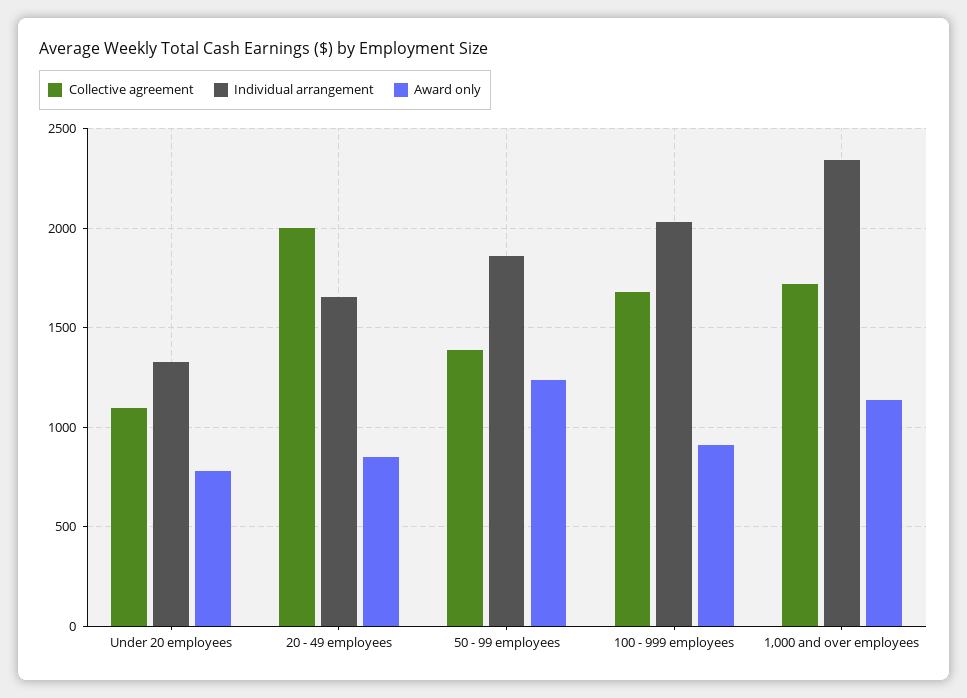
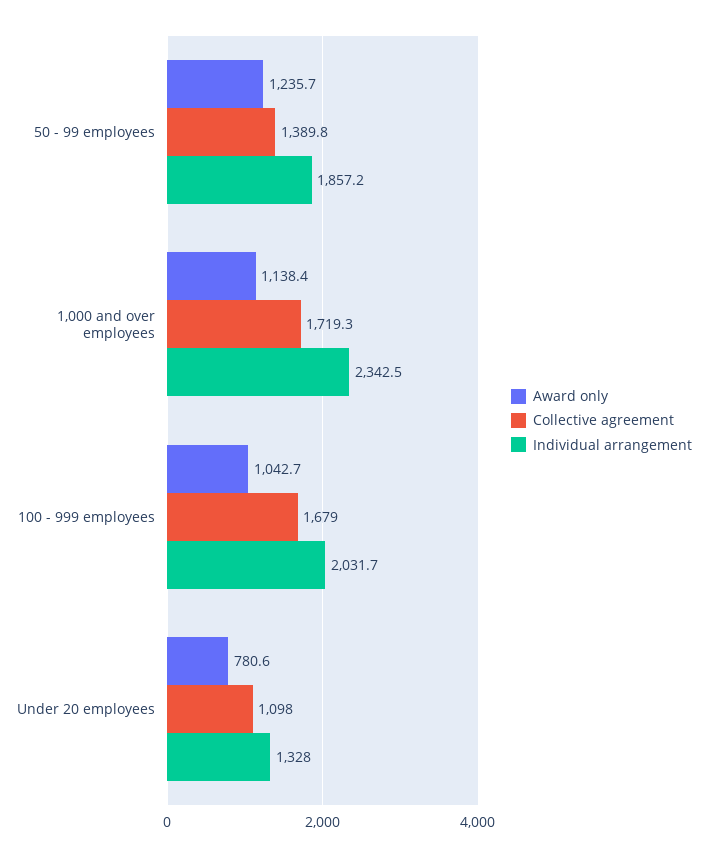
Collective agreement, 20 - 49 employees: 2000 -> none
Individual arrangement, 20 - 49 employees: 1650 -> none
Award only, 20 - 49 employees: 850 -> none
Award only, 100 - 999 employees: 900 -> 1042.7

